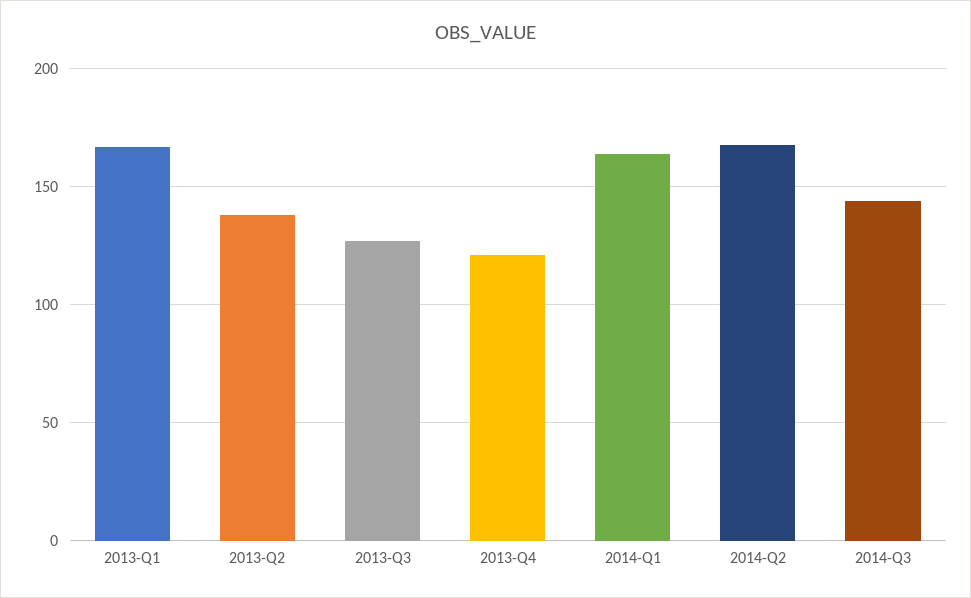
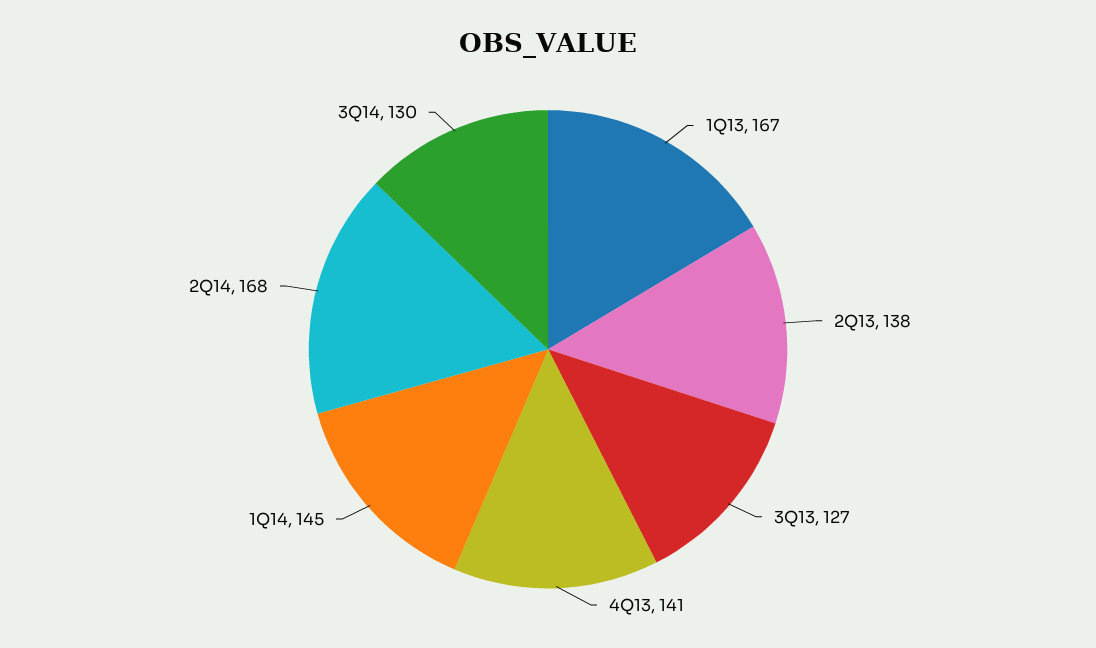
2013-Q4: 120 -> 141
2014-Q1: 165 -> 145
2014-Q3: 145 -> 130

